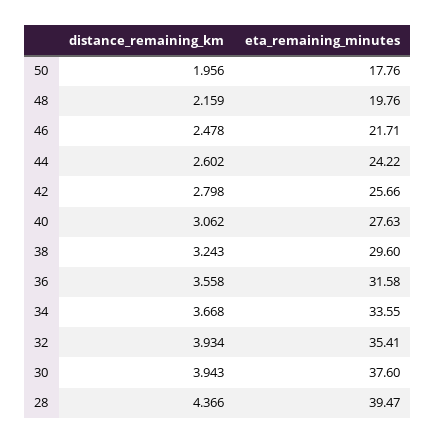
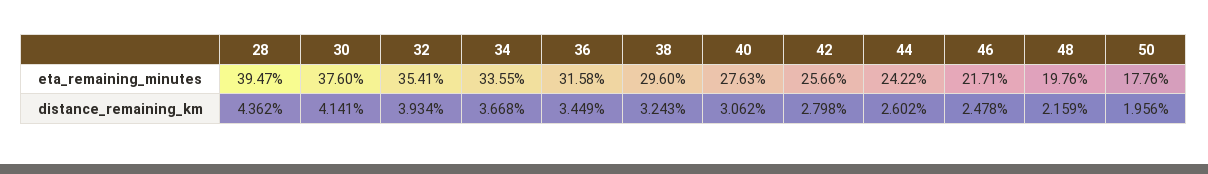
distance_remaining_km, 36: 3.558 -> 3.449
distance_remaining_km, 30: 3.943 -> 4.141
distance_remaining_km, 28: 4.366 -> 4.362

